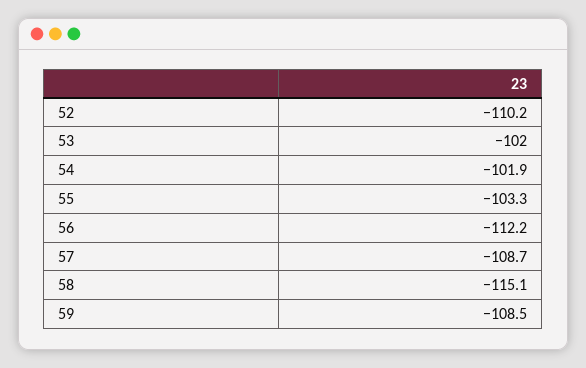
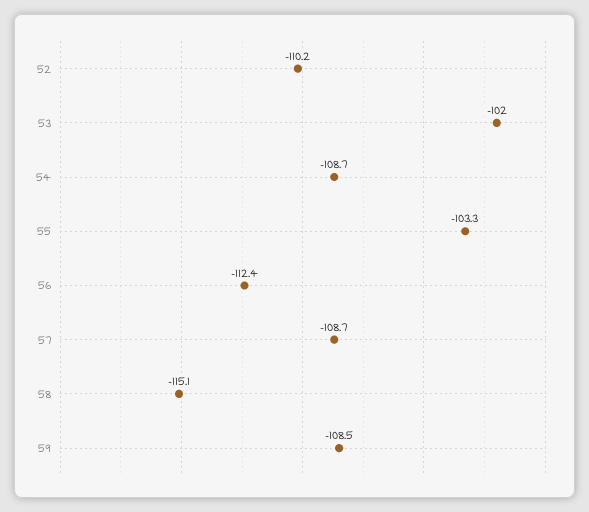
54: -101.9 -> -108.7
56: -112.2 -> -112.4

